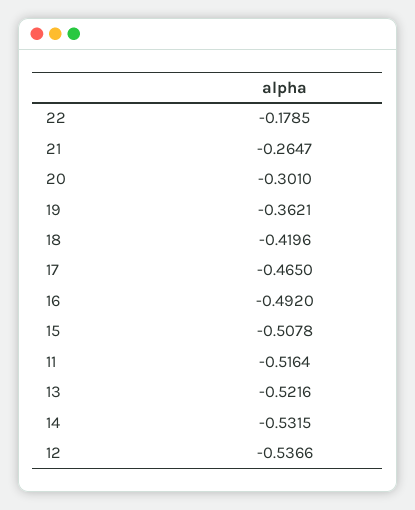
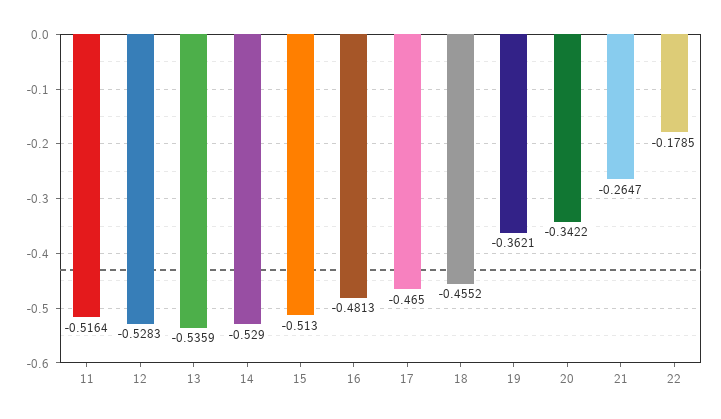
20: -0.301 -> -0.3422
18: -0.4196 -> -0.4552
16: -0.492 -> -0.4813
15: -0.5078 -> -0.513
13: -0.5216 -> -0.5359
14: -0.5315 -> -0.529
12: -0.5366 -> -0.5283

